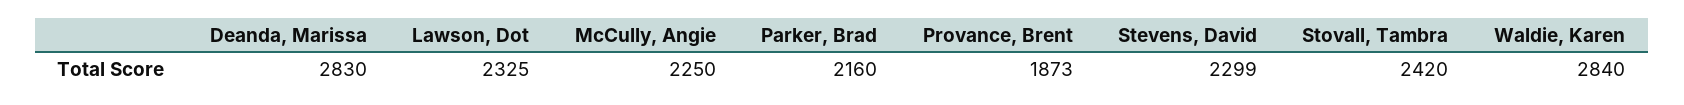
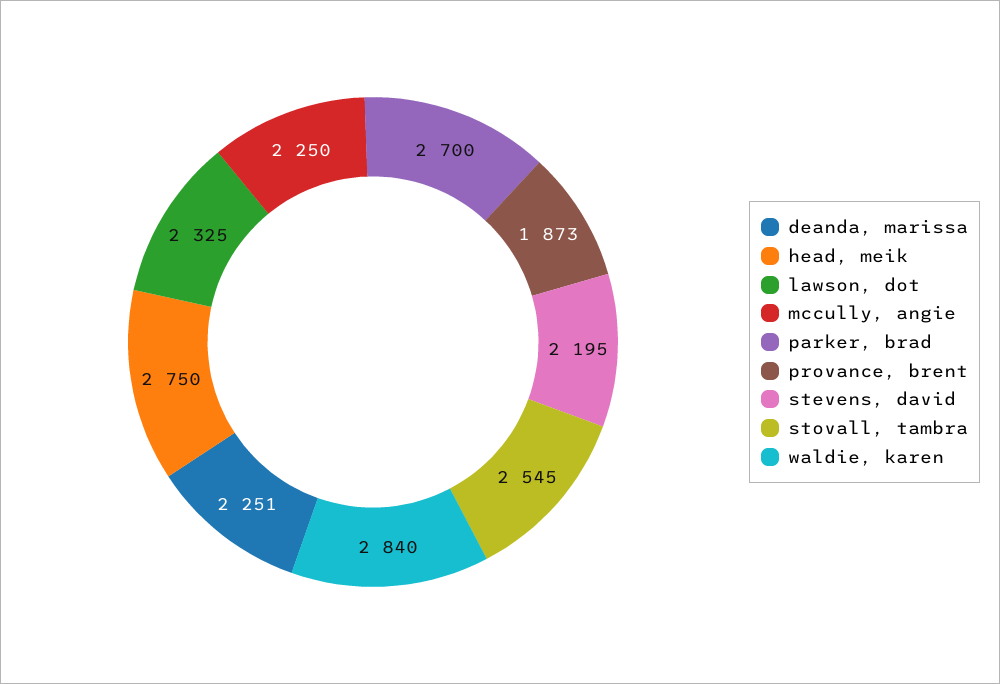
Deanda, Marissa: 2830 -> 2251
Parker, Brad: 2160 -> 2700
Stevens, David: 2299 -> 2195
Stovall, Tambra: 2420 -> 2545
head, meik: none -> 2750

